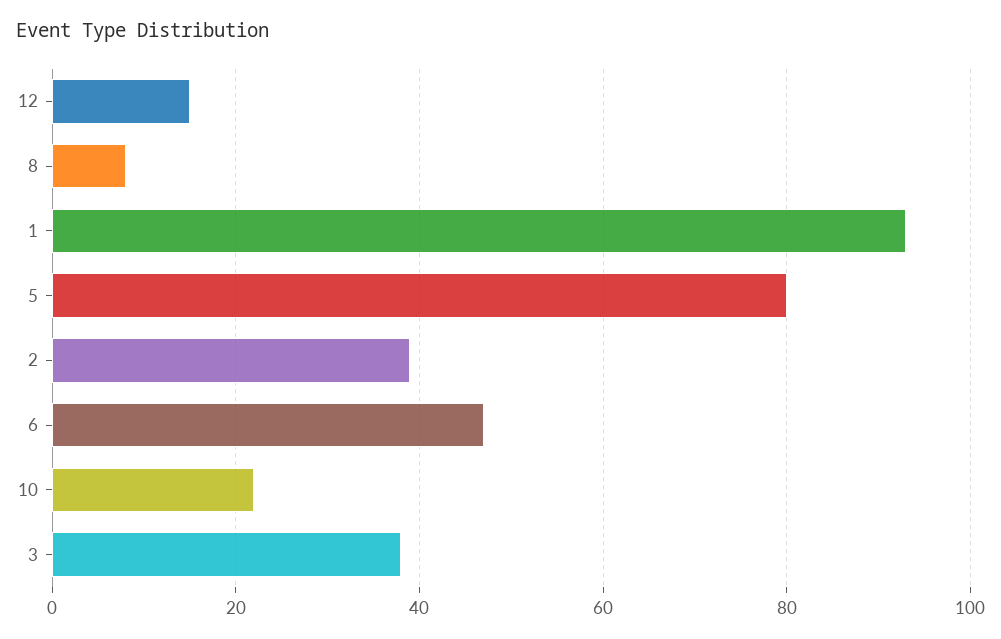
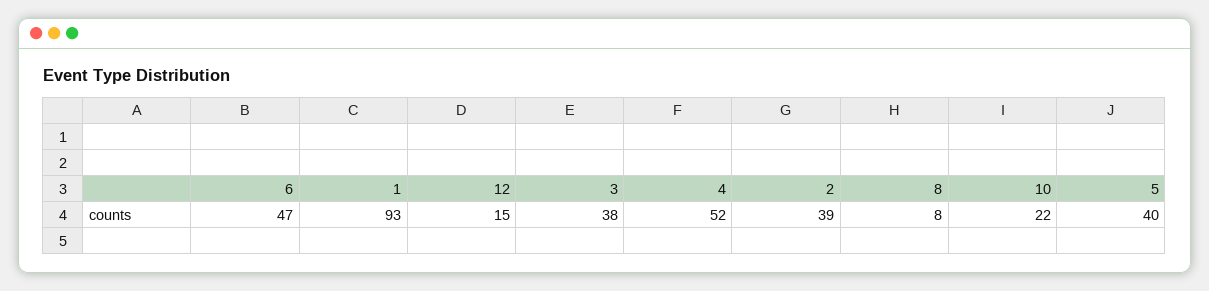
5: 80 -> 40
4: none -> 52

